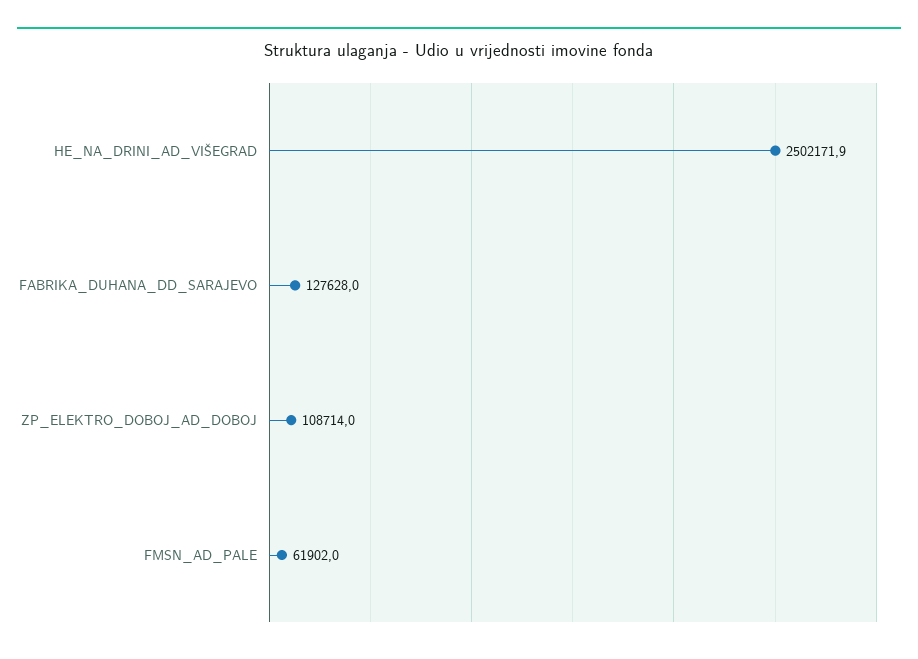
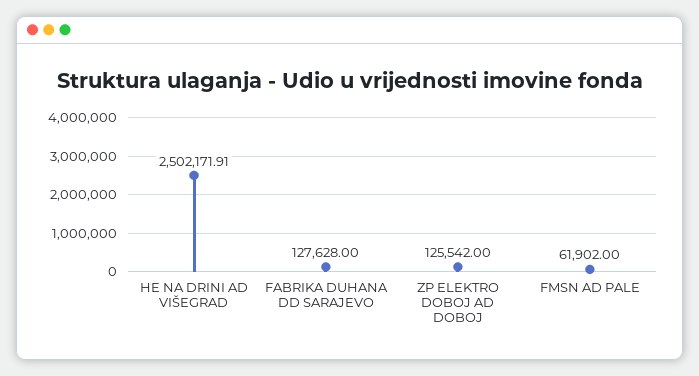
ZP_ELEKTRO_DOBOJ_AD_DOBOJ: 108714 -> 125542

